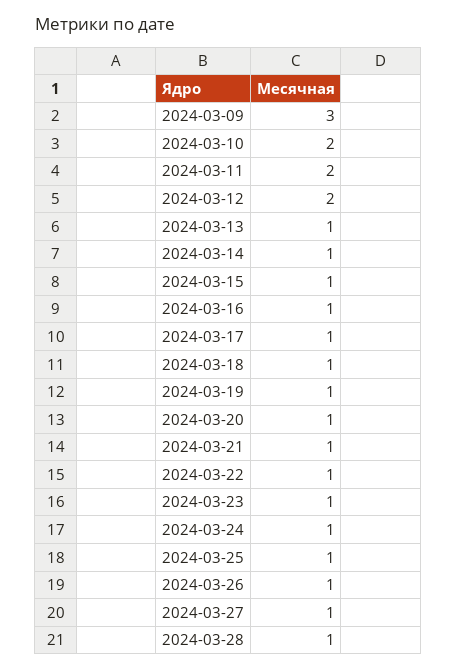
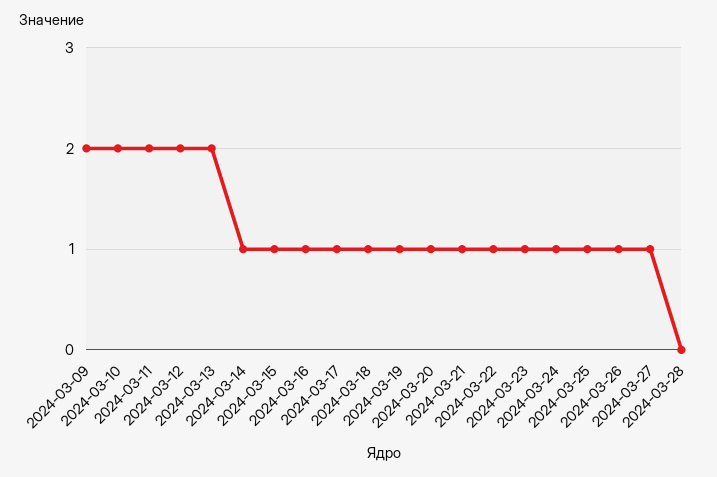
2024-03-09: 3 -> 2
2024-03-13: 1 -> 2
2024-03-28: 1 -> 0

